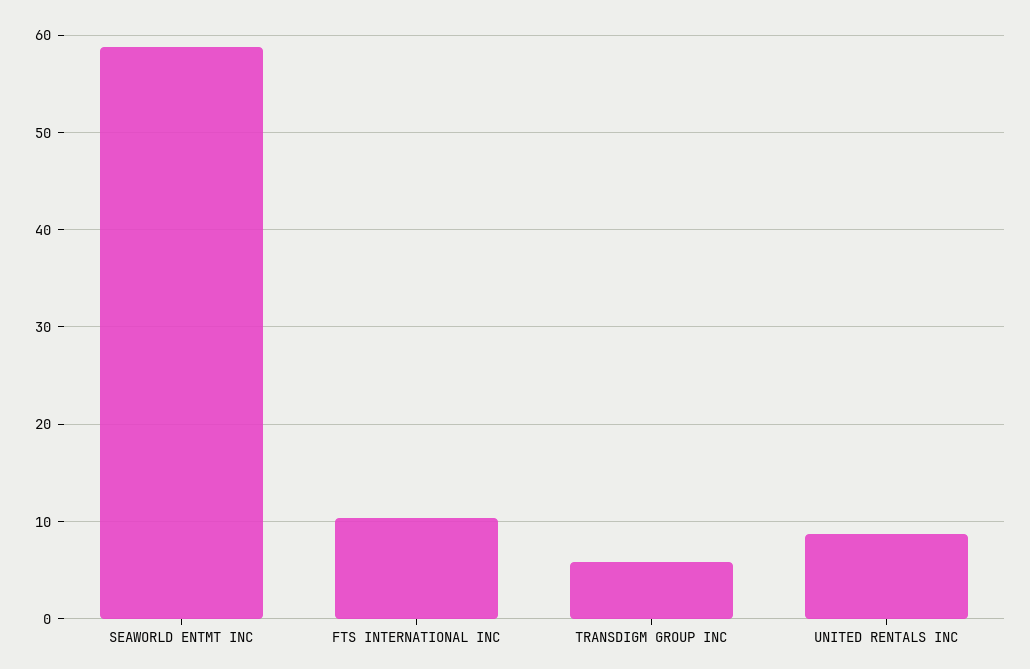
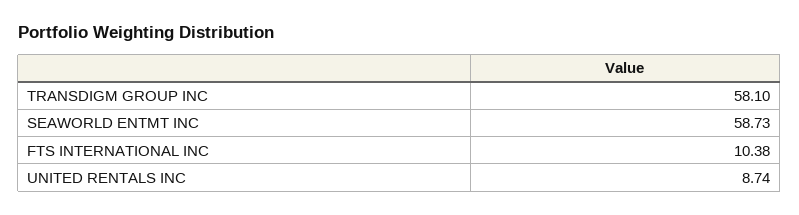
TRANSDIGM GROUP INC: 6 -> 58.1

